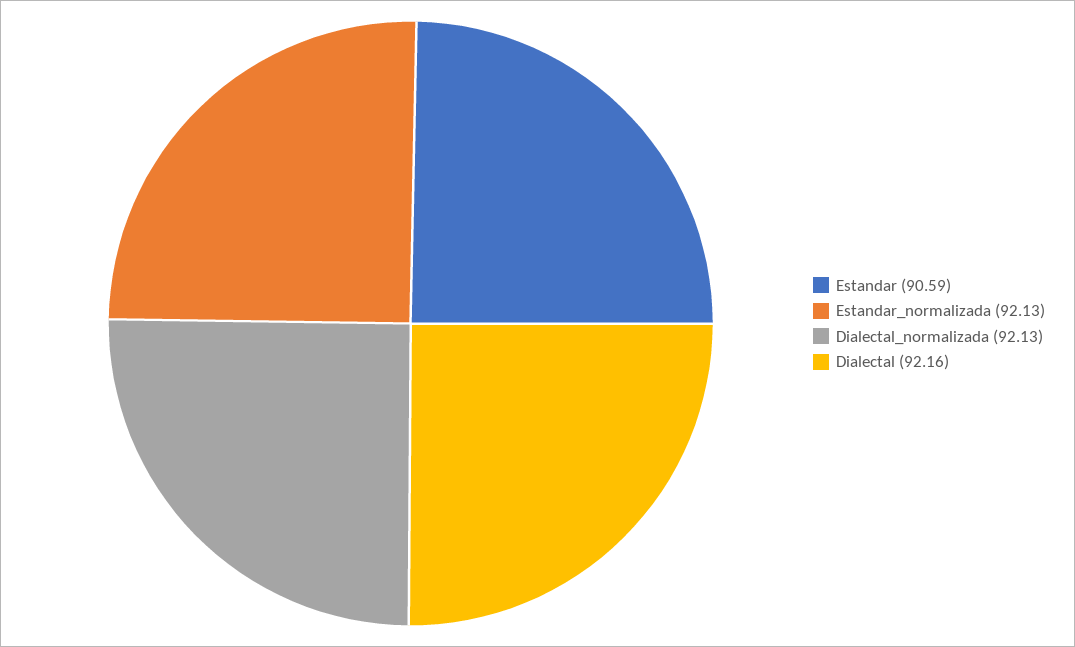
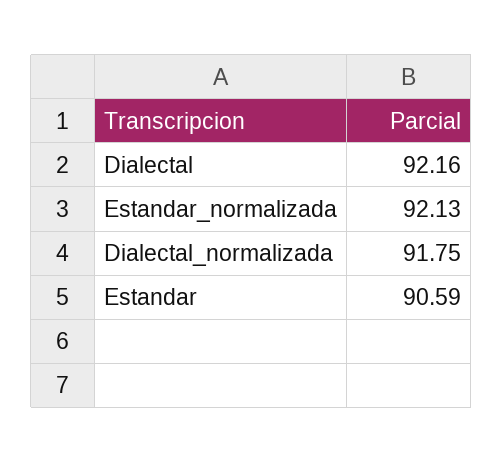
Dialectal_normalizada: 92.13 -> 91.75

